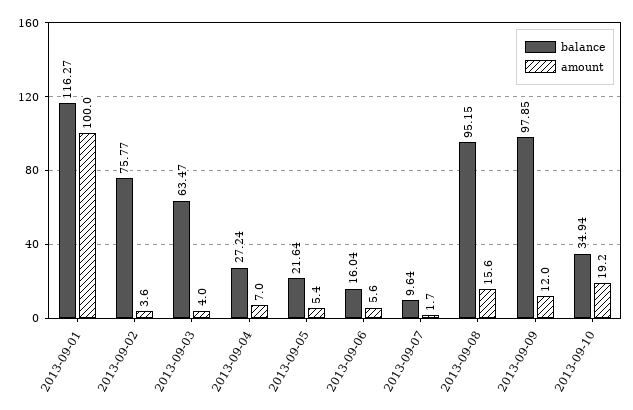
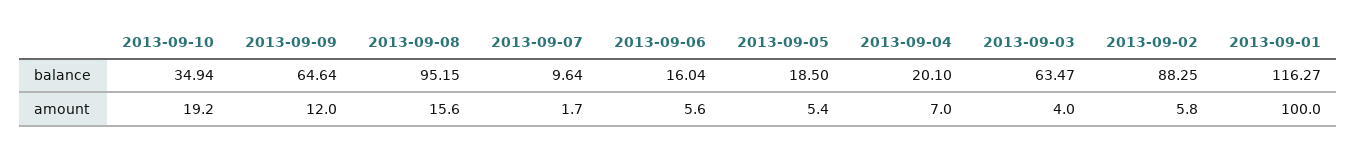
balance, 2013-09-02: 75.77 -> 88.25
amount, 2013-09-02: 3.6 -> 5.8
balance, 2013-09-04: 27.24 -> 20.1
balance, 2013-09-05: 21.64 -> 18.5
balance, 2013-09-09: 97.85 -> 64.64

